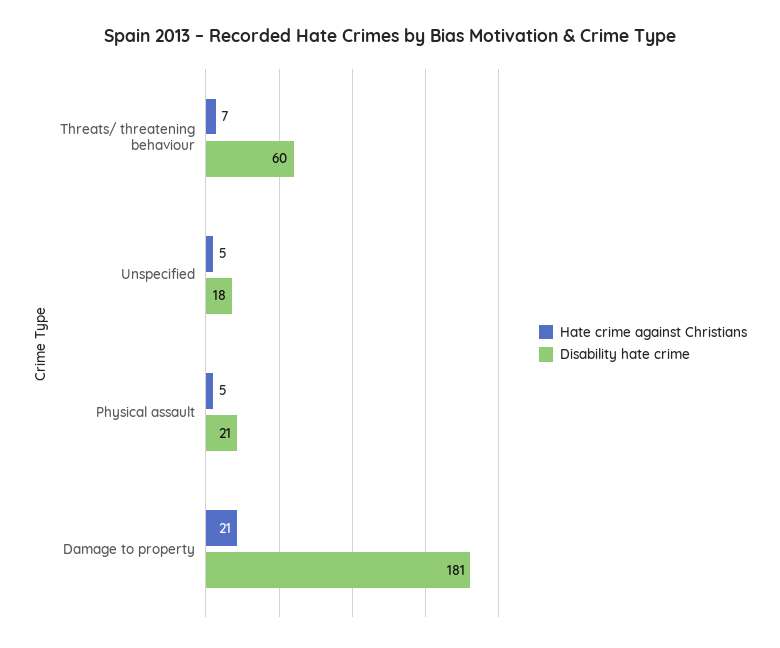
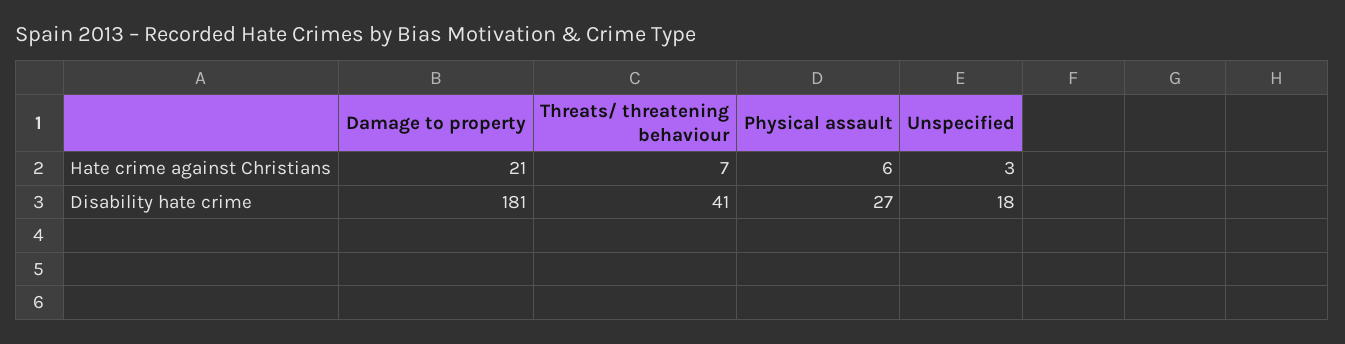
Disability hate crime, Threats/ threatening behaviour: 60 -> 41
Hate crime against Christians, Unspecified: 5 -> 3
Hate crime against Christians, Physical assault: 5 -> 6
Disability hate crime, Physical assault: 21 -> 27

